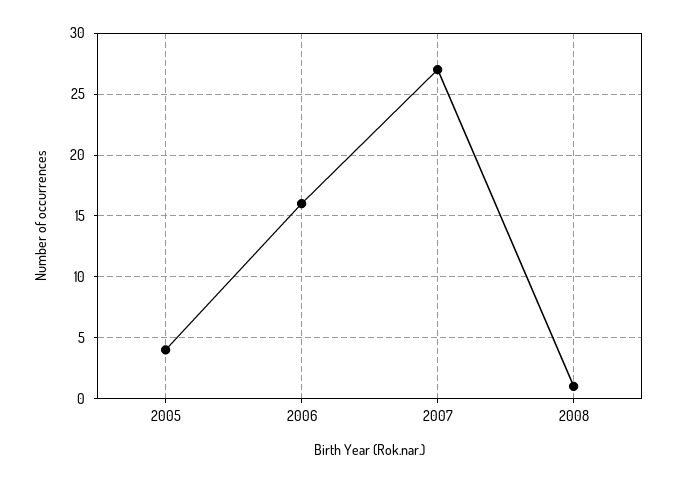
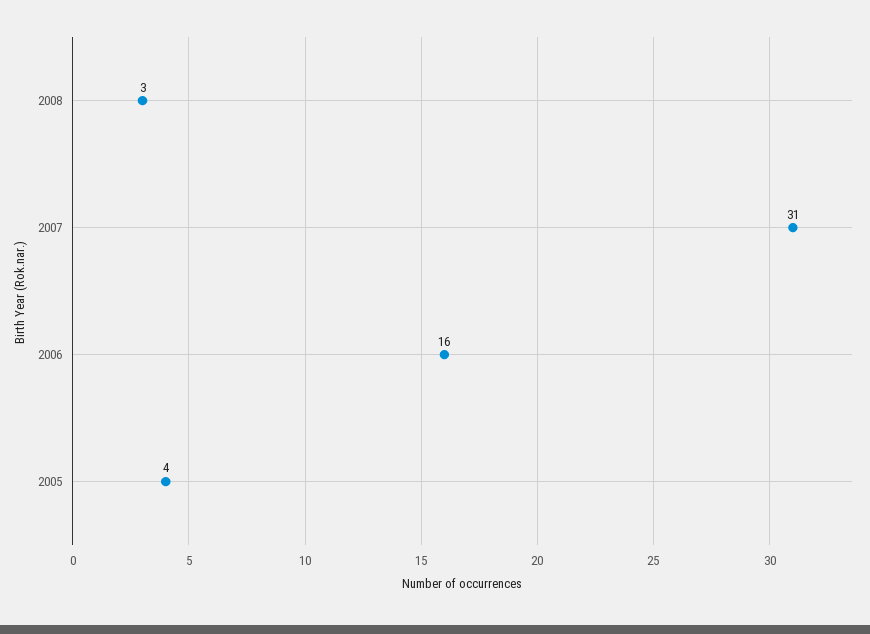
2007: 27 -> 31
2008: 1 -> 3

